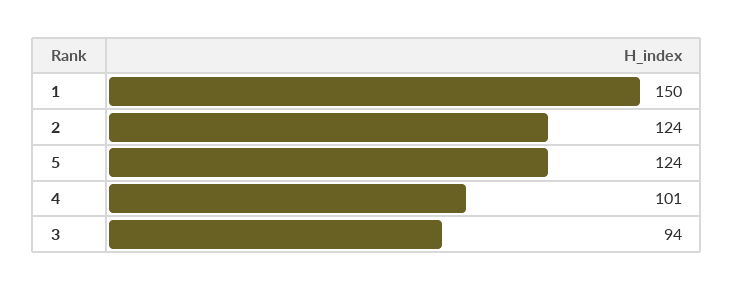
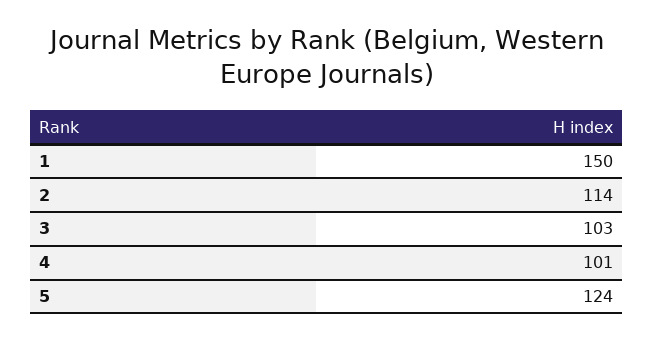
2: 124 -> 114
3: 94 -> 103

